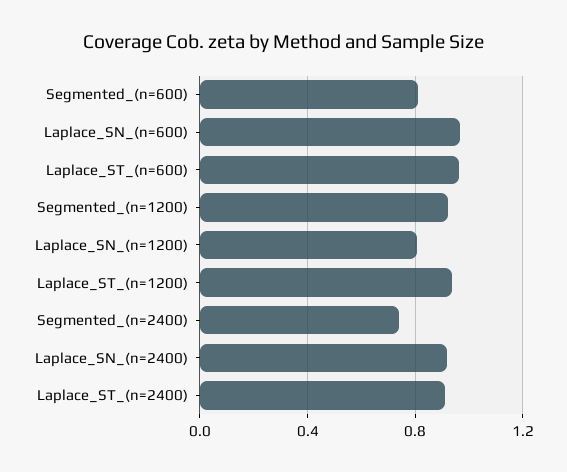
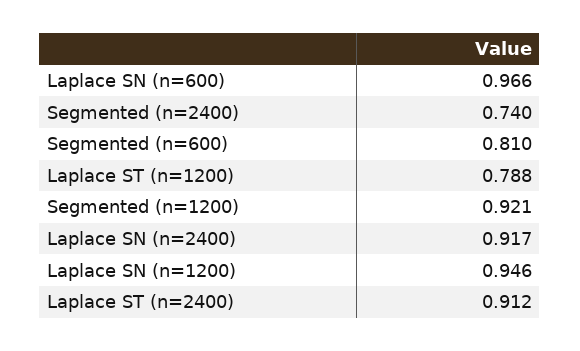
Laplace_ST_(n=600): 0.95 -> none
Laplace_SN_(n=1200): 0.8 -> 0.946
Laplace_ST_(n=1200): 0.95 -> 0.788

